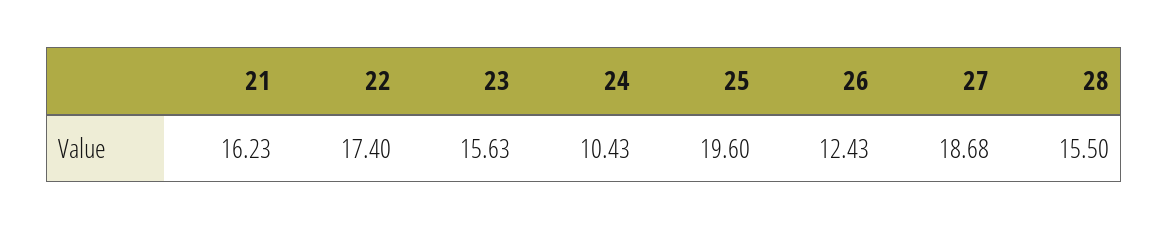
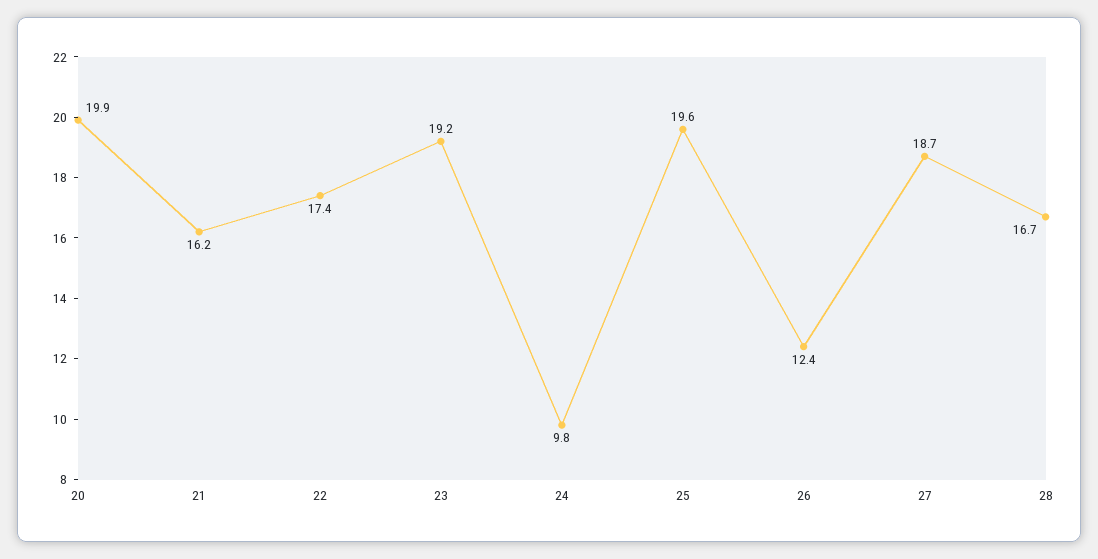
23: 15.63 -> 19.2
24: 10.43 -> 9.8
28: 15.5 -> 16.7
20: none -> 19.9

